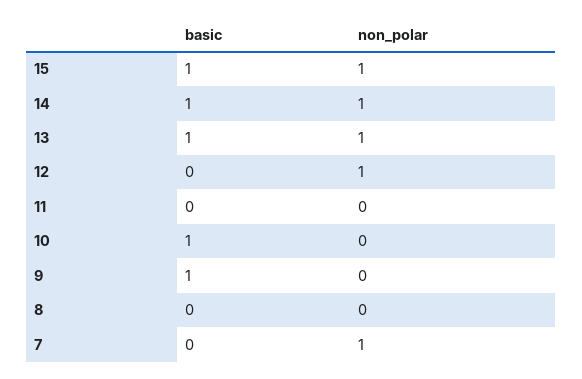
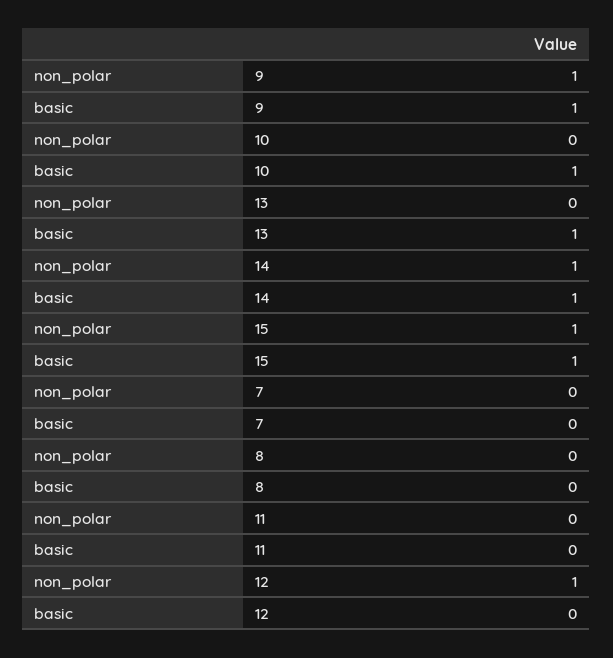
non_polar, 13: 1 -> 0
non_polar, 9: 0 -> 1
non_polar, 7: 1 -> 0

